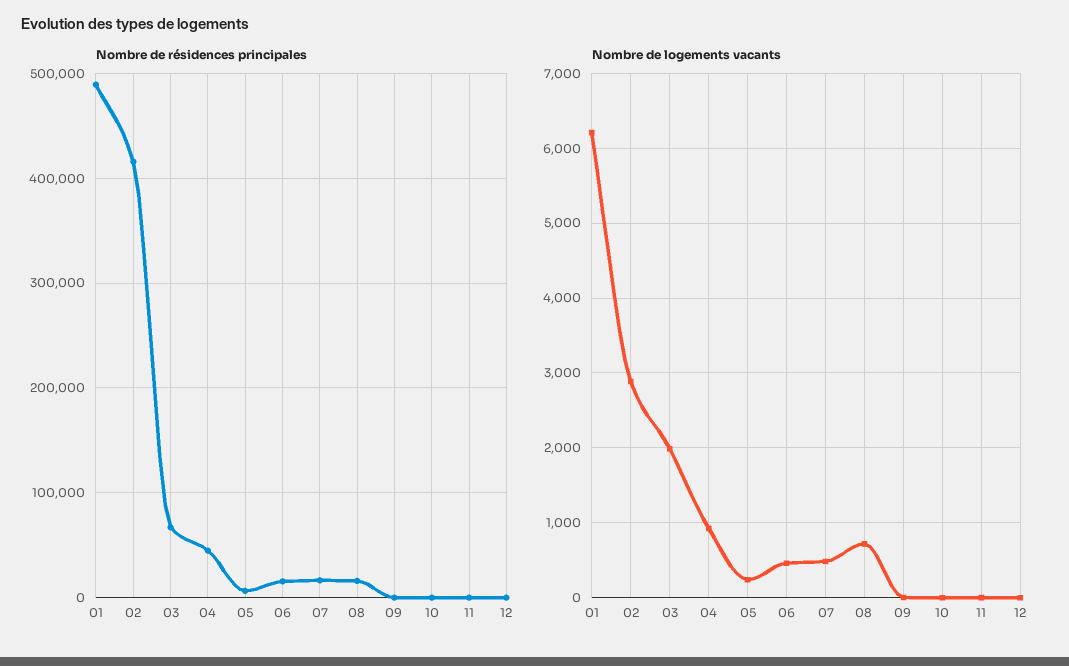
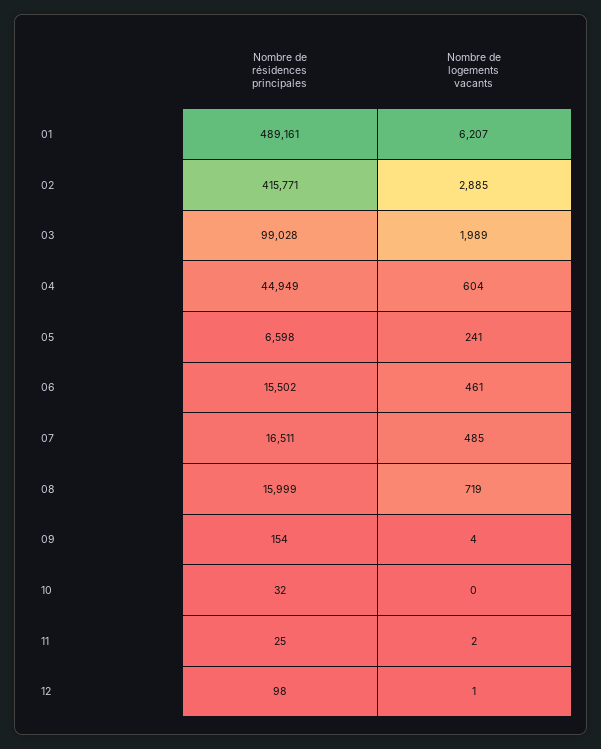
Nombre de résidences principales, 03: 70000 -> 99028
Nombre de logements vacants, 04: 900 -> 604

